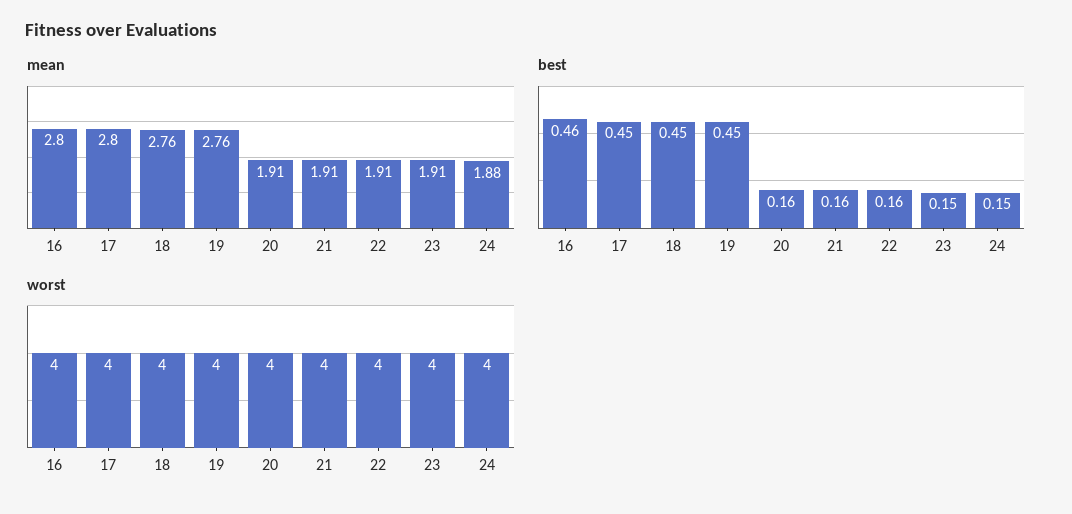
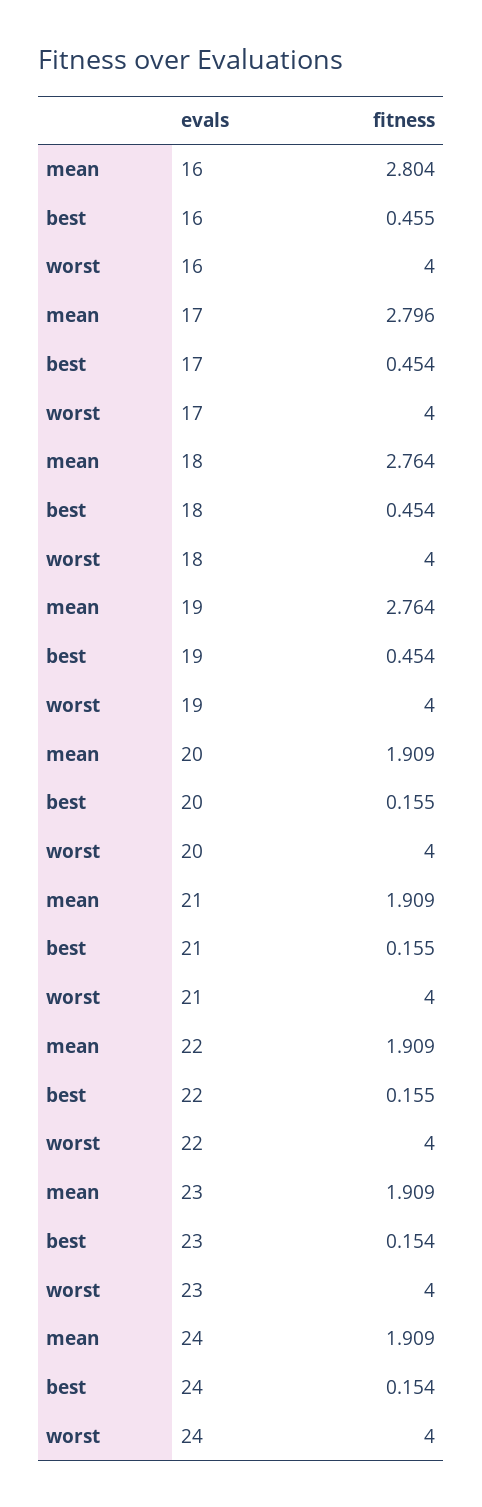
mean, 24: 1.88 -> 1.909

